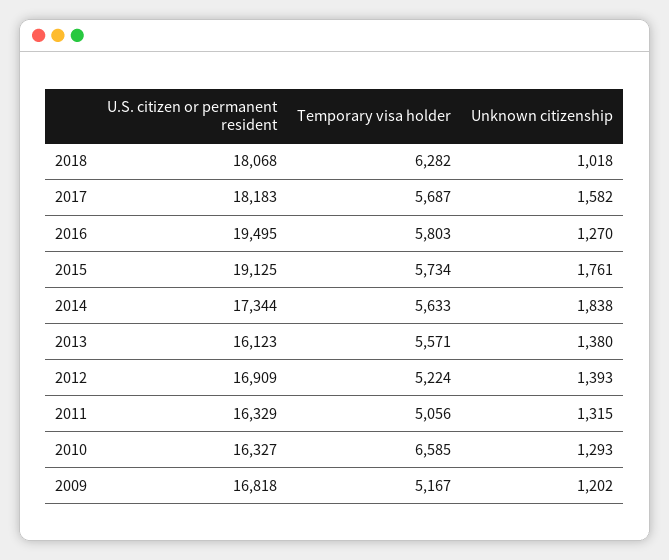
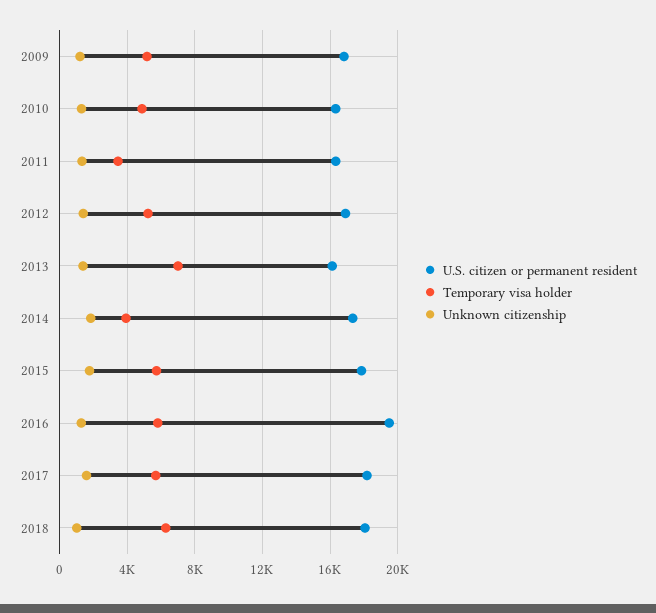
U.S. citizen or permanent resident, 2015: 19125 -> 18000
Temporary visa holder, 2014: 5633 -> 4000
Temporary visa holder, 2013: 5571 -> 7000
Temporary visa holder, 2011: 5056 -> 3500
Temporary visa holder, 2010: 6585 -> 5000

